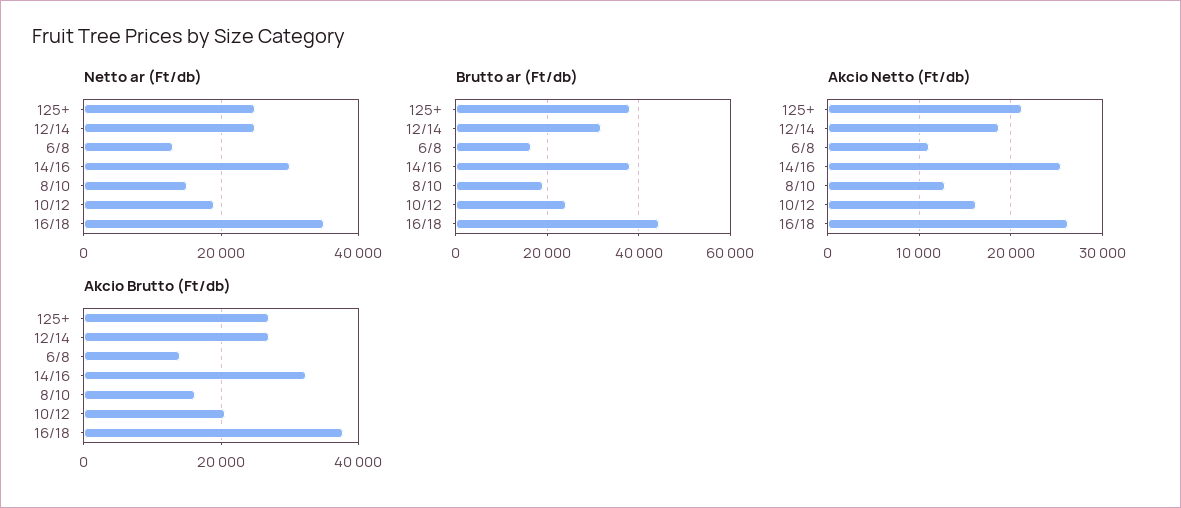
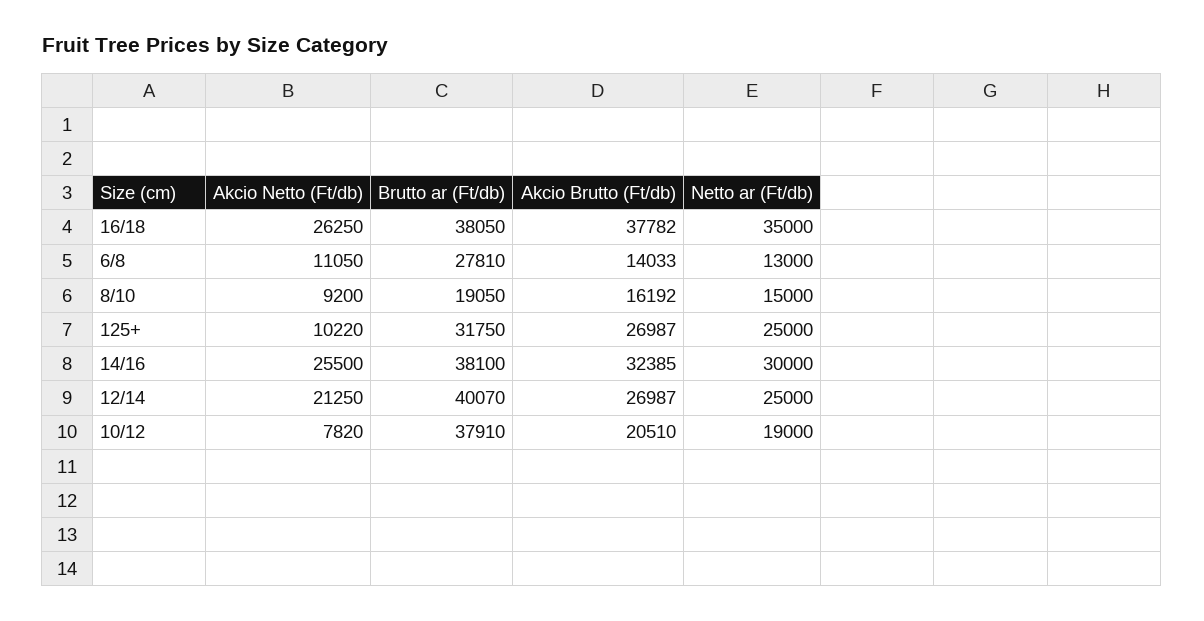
Brutto ar (Ft/db), 125+: 38000 -> 31750
Brutto ar (Ft/db), 12/14: 32000 -> 40070
Brutto ar (Ft/db), 6/8: 16000 -> 27810
Brutto ar (Ft/db), 10/12: 24000 -> 37910
Brutto ar (Ft/db), 16/18: 44000 -> 38050
Akcio Netto (Ft/db), 125+: 21000 -> 10220
Akcio Netto (Ft/db), 12/14: 19000 -> 21250
Akcio Netto (Ft/db), 8/10: 13000 -> 9200
Akcio Netto (Ft/db), 10/12: 16000 -> 7820

